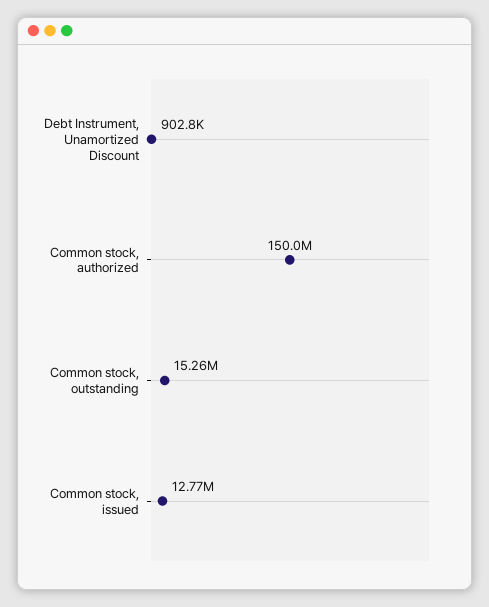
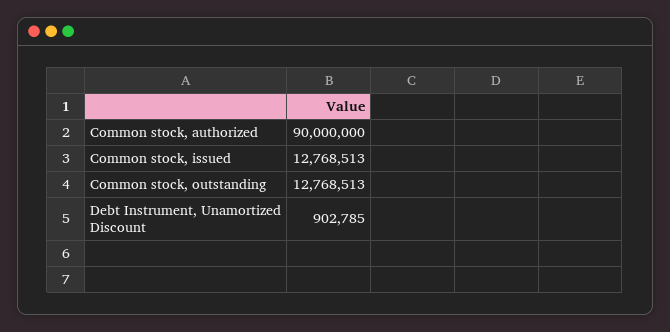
Common stock, authorized: 150000000 -> 90000000
Common stock, outstanding: 15260000 -> 12768513

